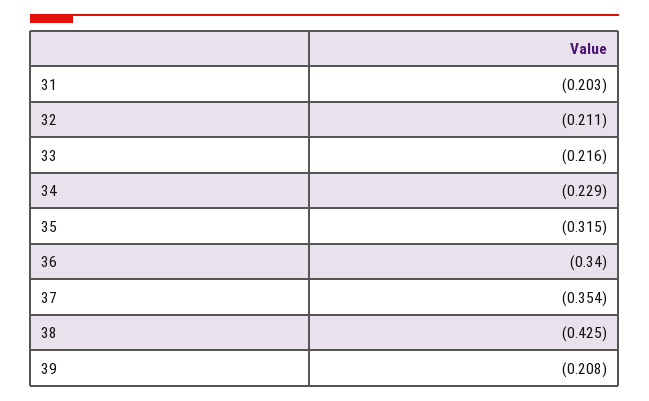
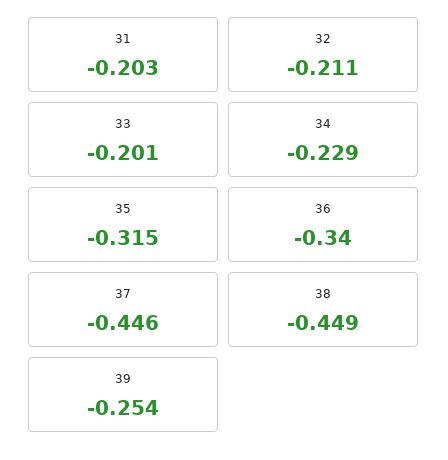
33: -0.216 -> -0.201
37: -0.354 -> -0.446
38: -0.425 -> -0.449
39: -0.208 -> -0.254

